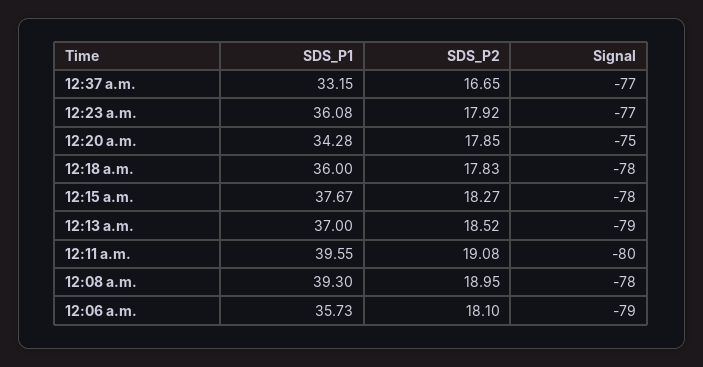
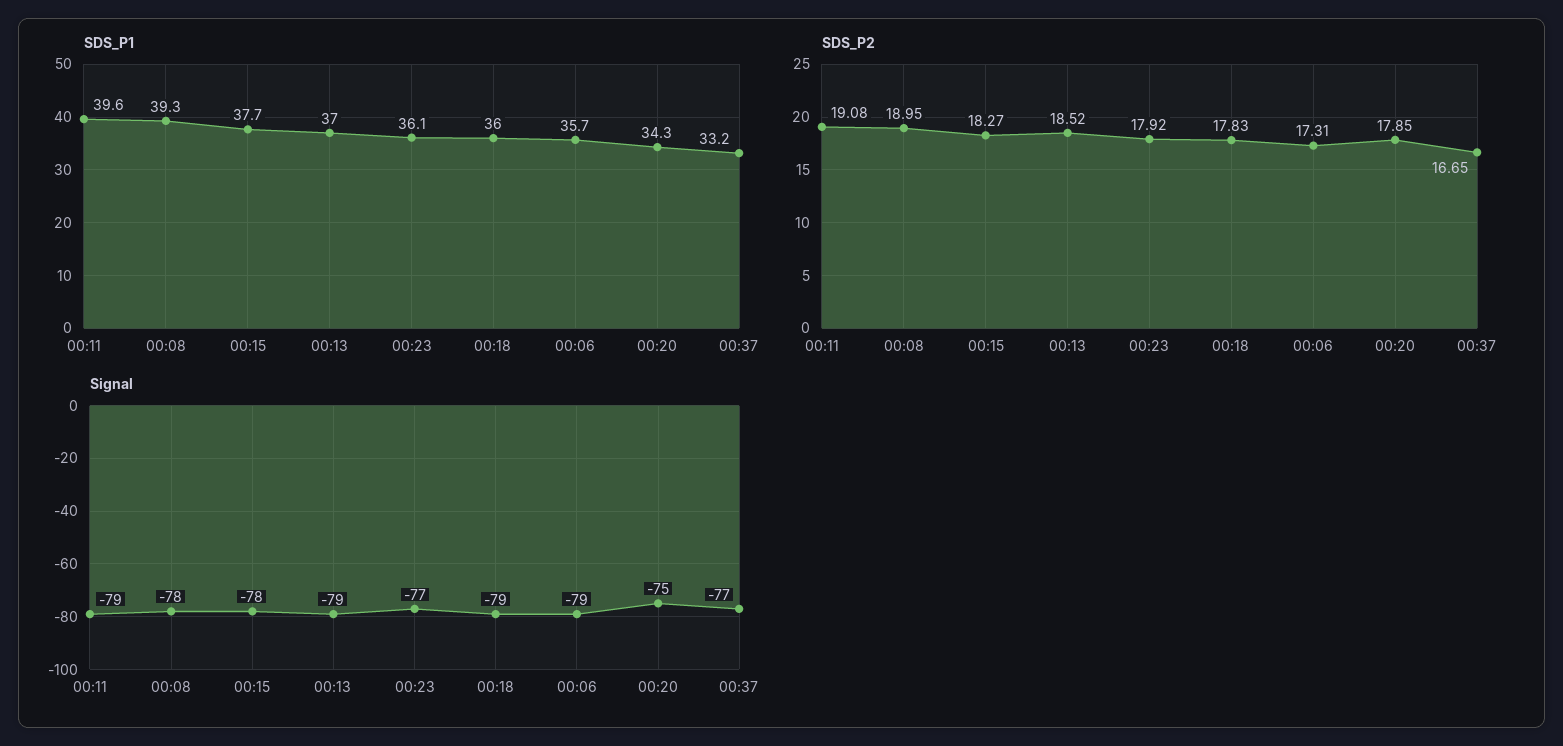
Signal, 12:18 a.m.: -78 -> -79
Signal, 12:11 a.m.: -80 -> -79
SDS_P2, 12:06 a.m.: 18.1 -> 17.31

